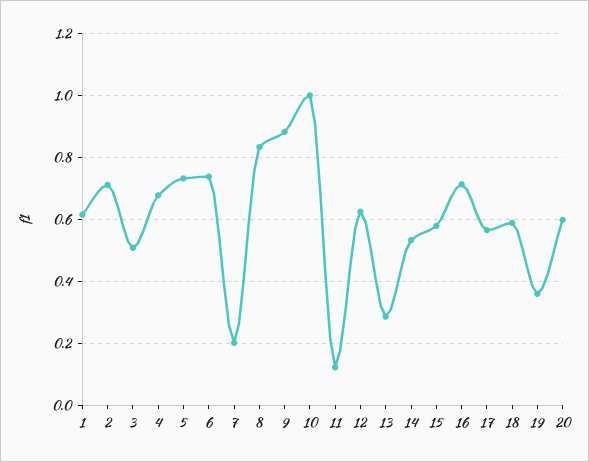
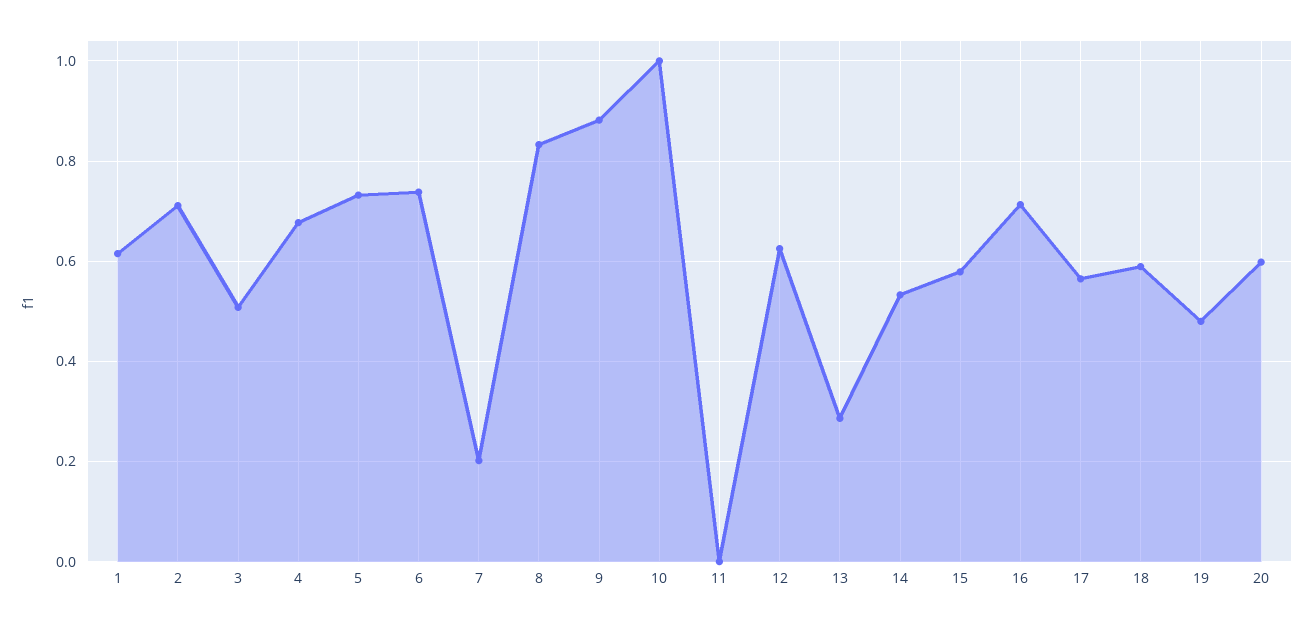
11: 0.12 -> 0
19: 0.36 -> 0.48

